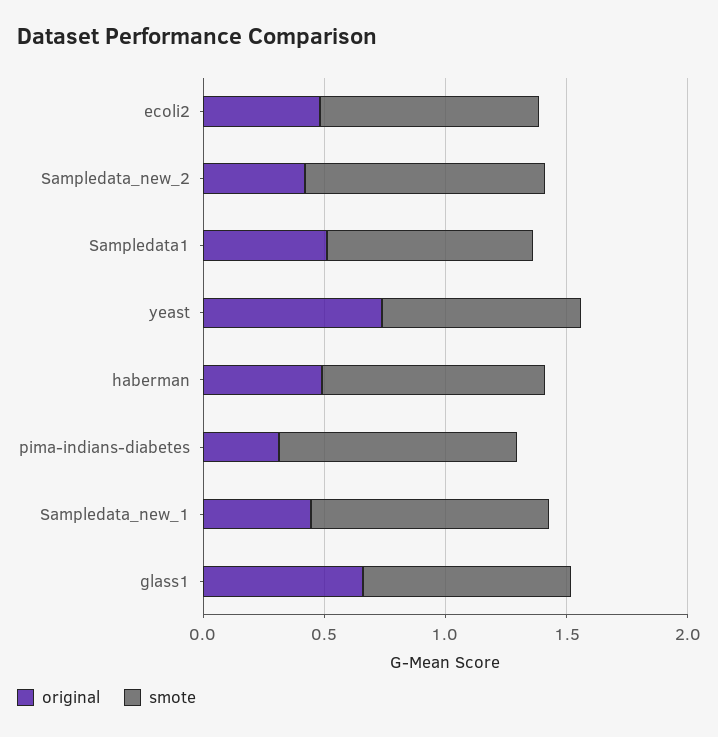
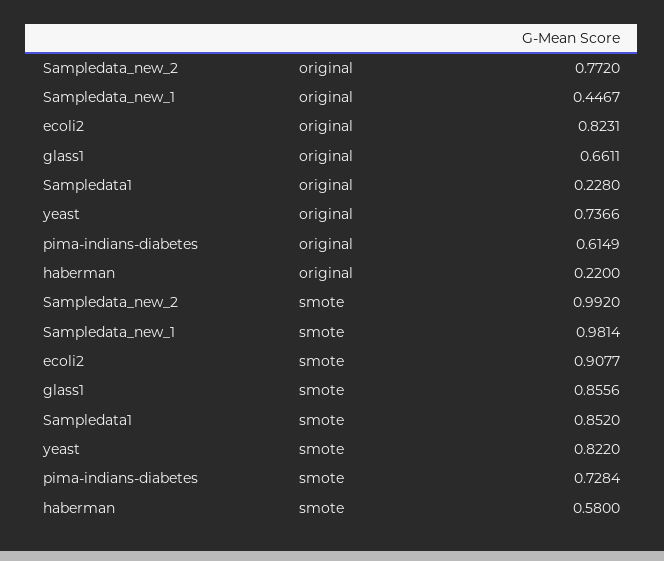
original, ecoli2: 0.5 -> 0.8231
original, Sampledata_new_2: 0.4 -> 0.772
original, Sampledata1: 0.5 -> 0.228
original, haberman: 0.5 -> 0.22
smote, haberman: 0.9 -> 0.58
original, pima-indians-diabetes: 0.3 -> 0.6149
smote, pima-indians-diabetes: 1 -> 0.7284

